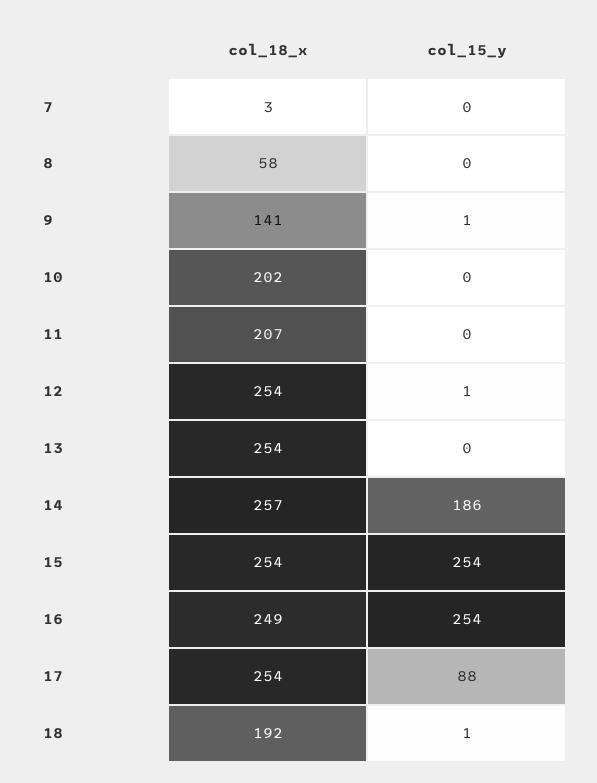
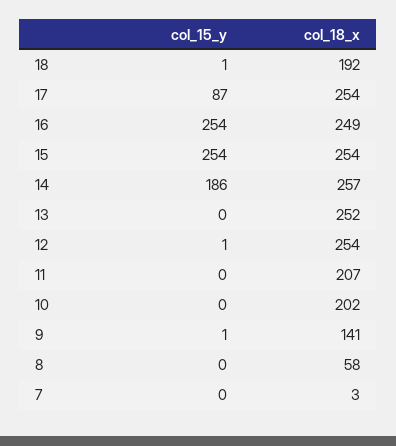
col_18_x, 13: 254 -> 252
col_15_y, 17: 88 -> 87

